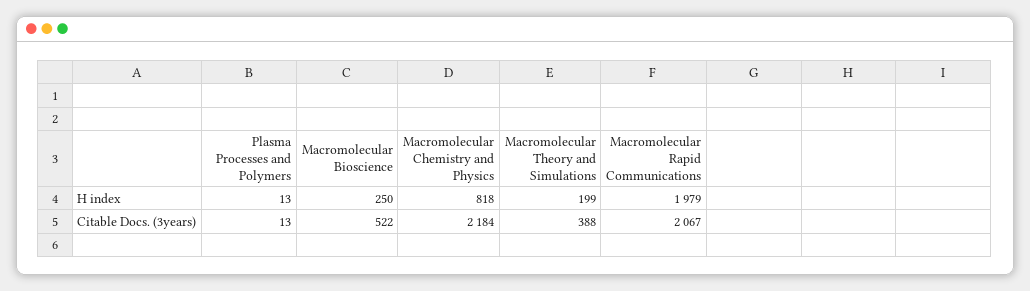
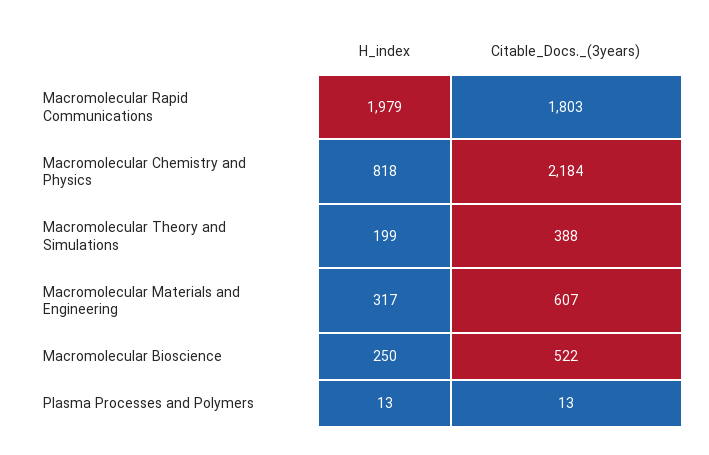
Macromolecular Rapid Communications, Citable Docs. (3years): 2067 -> 1803
Macromolecular Materials and Engineering, H index: none -> 317
Macromolecular Materials and Engineering, Citable Docs. (3years): none -> 607

